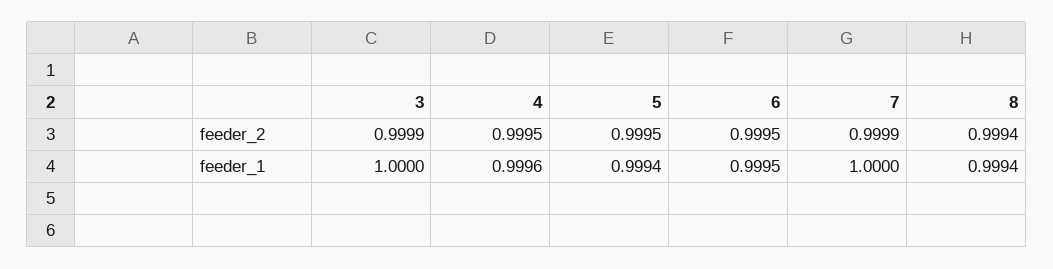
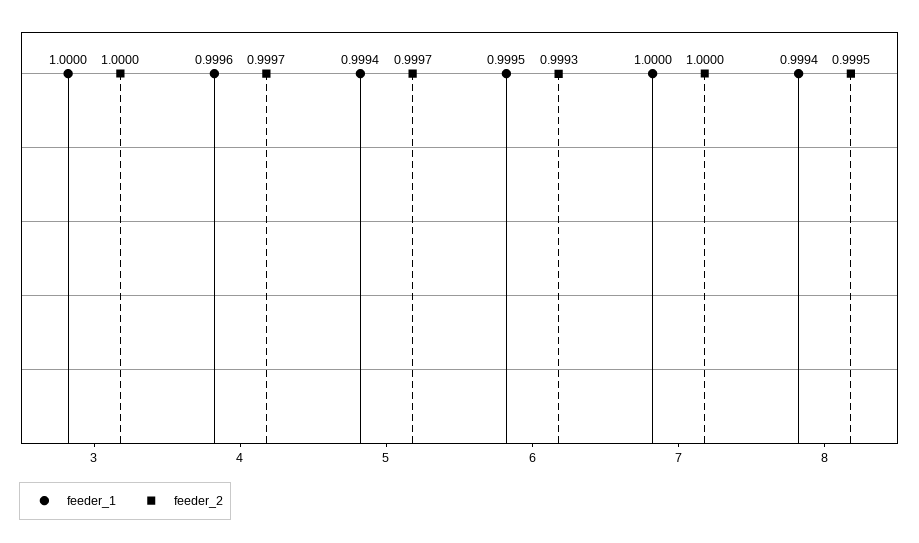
feeder_2, 3: 0.9999 -> 1
feeder_2, 4: 0.9995 -> 0.9997
feeder_2, 5: 0.9995 -> 0.9997
feeder_2, 6: 0.9995 -> 0.9993
feeder_2, 7: 0.9999 -> 1
feeder_2, 8: 0.9994 -> 0.9995

